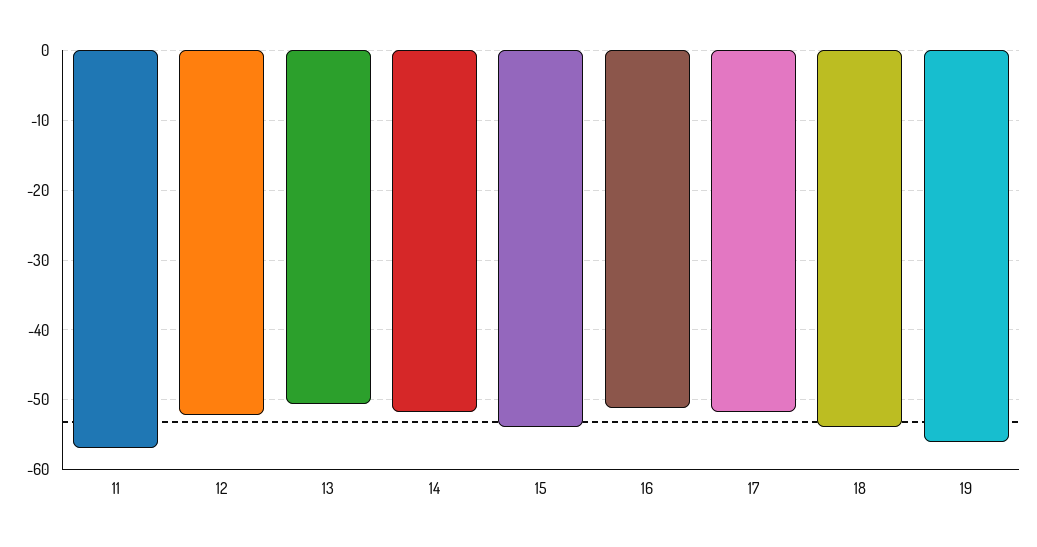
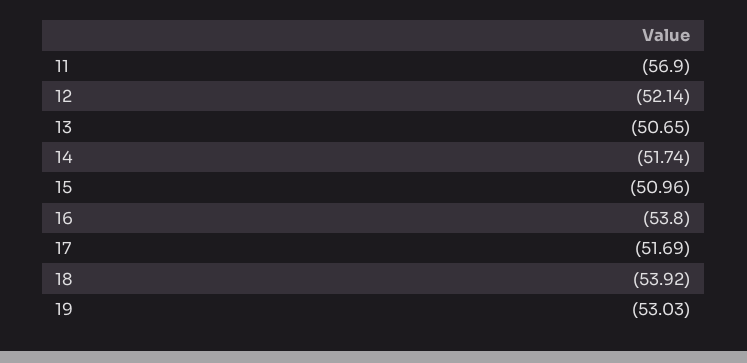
15: -54 -> -50.96
16: -51 -> -53.8
19: -56 -> -53.03

